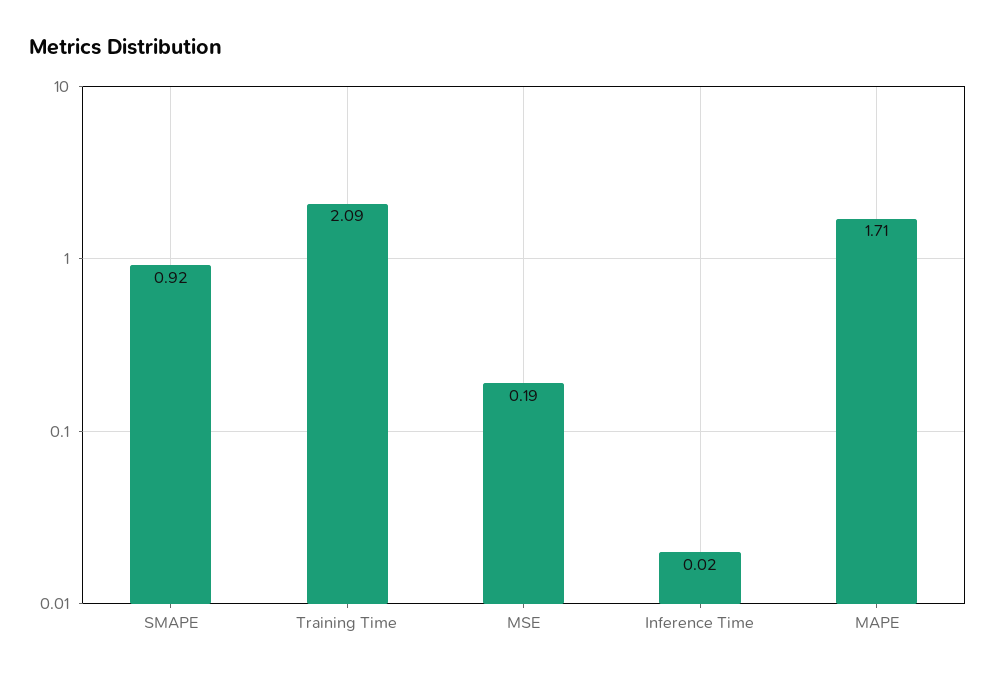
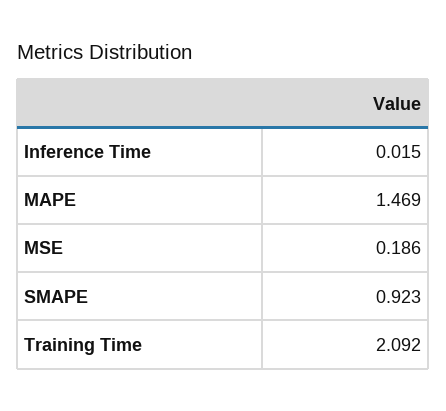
MAPE: 1.71 -> 1.469

